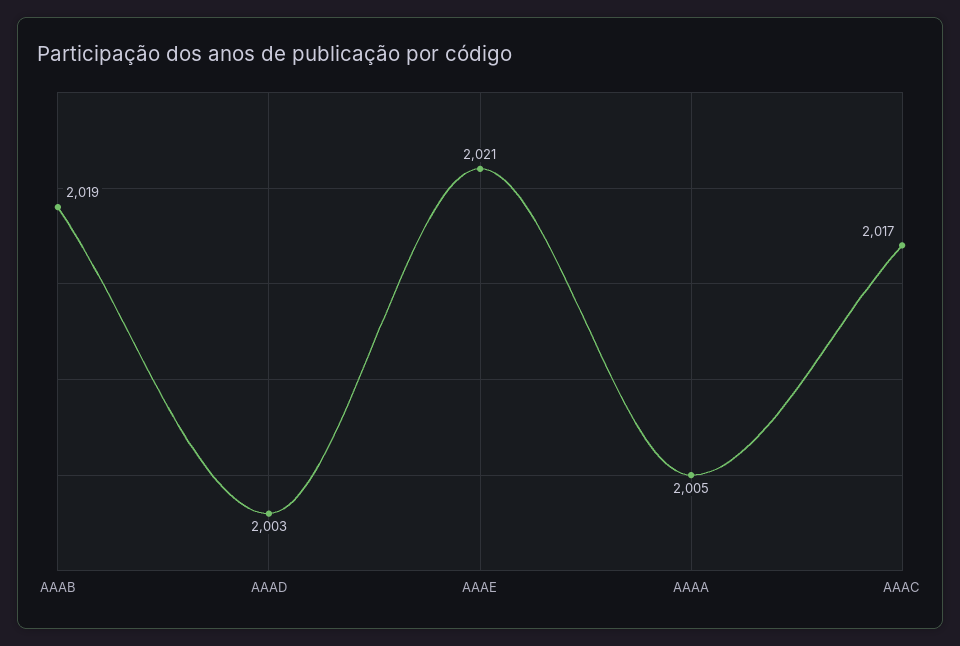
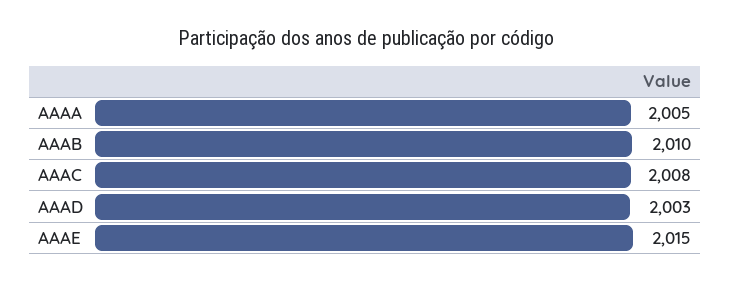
AAAB: 2019 -> 2010
AAAE: 2021 -> 2015
AAAC: 2017 -> 2008

